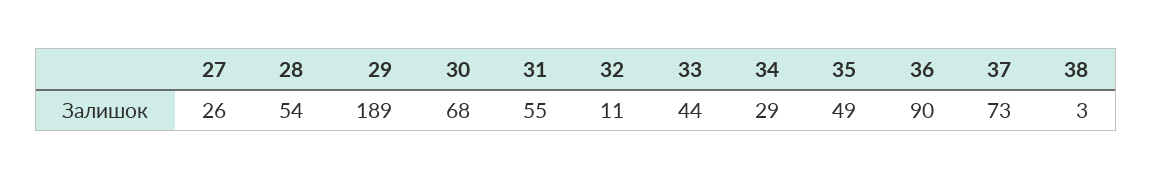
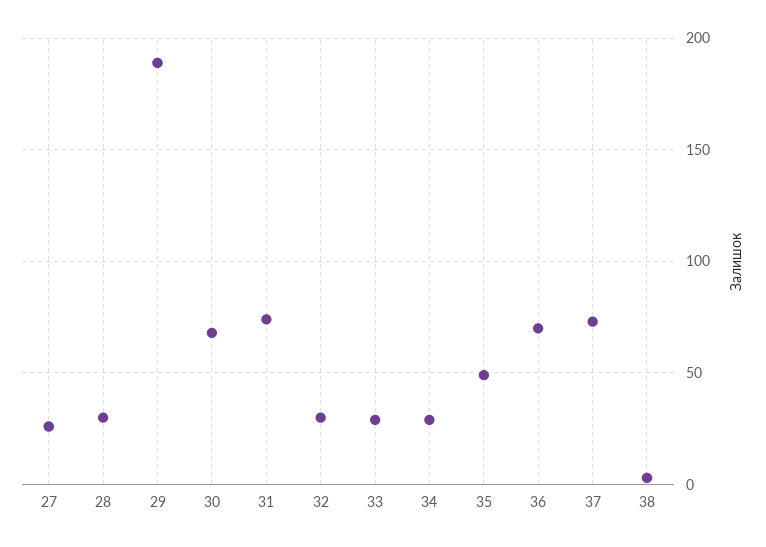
28: 54 -> 30
31: 55 -> 75
32: 11 -> 30
33: 44 -> 30
36: 90 -> 70

